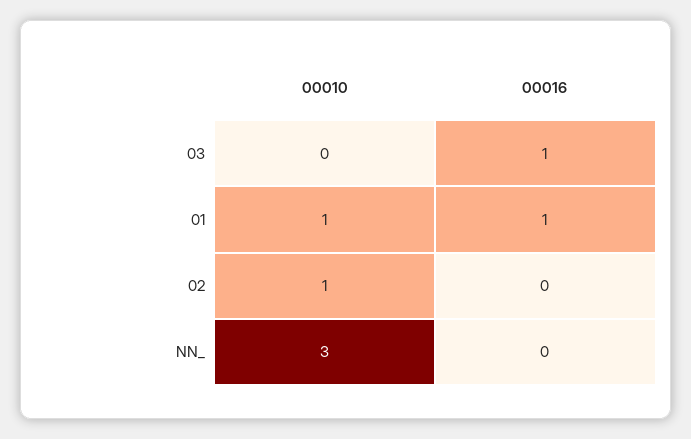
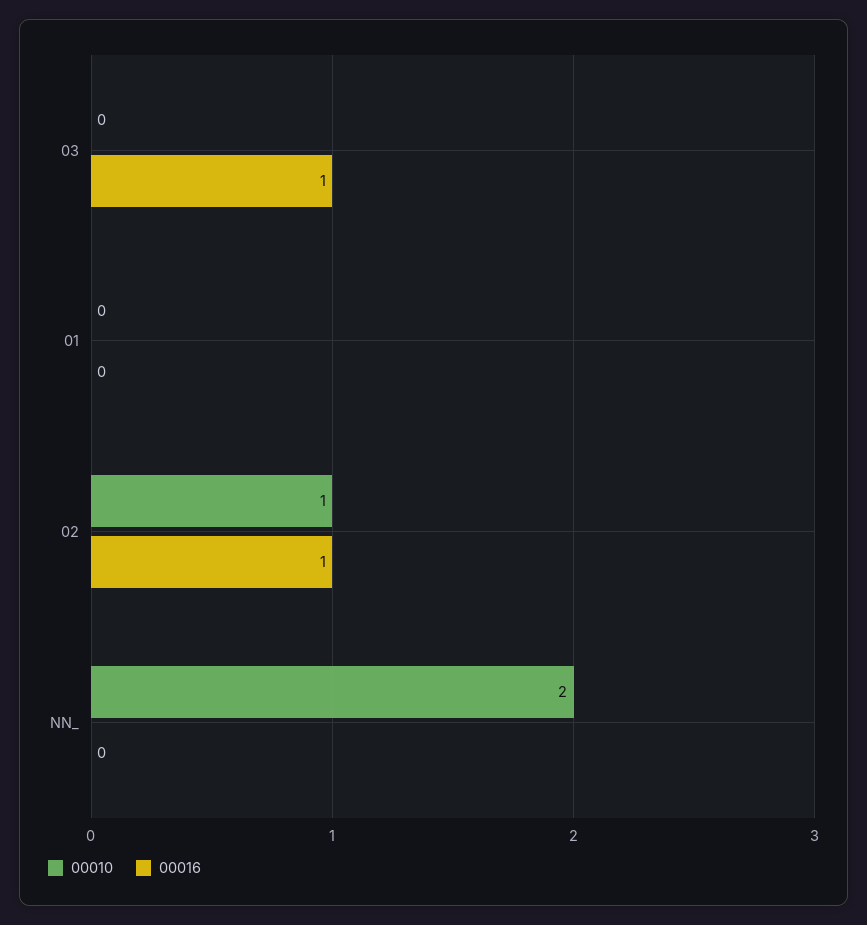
00010, 01: 1 -> 0
00016, 01: 1 -> 0
00016, 02: 0 -> 1
00010, NN_: 3 -> 2

